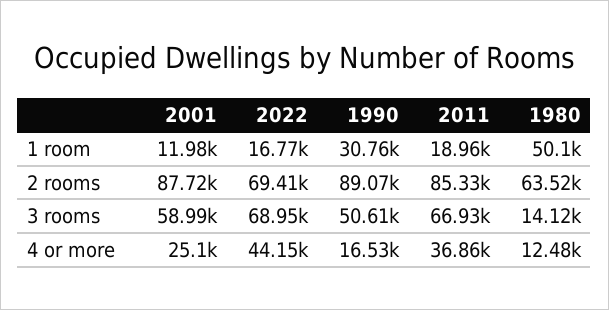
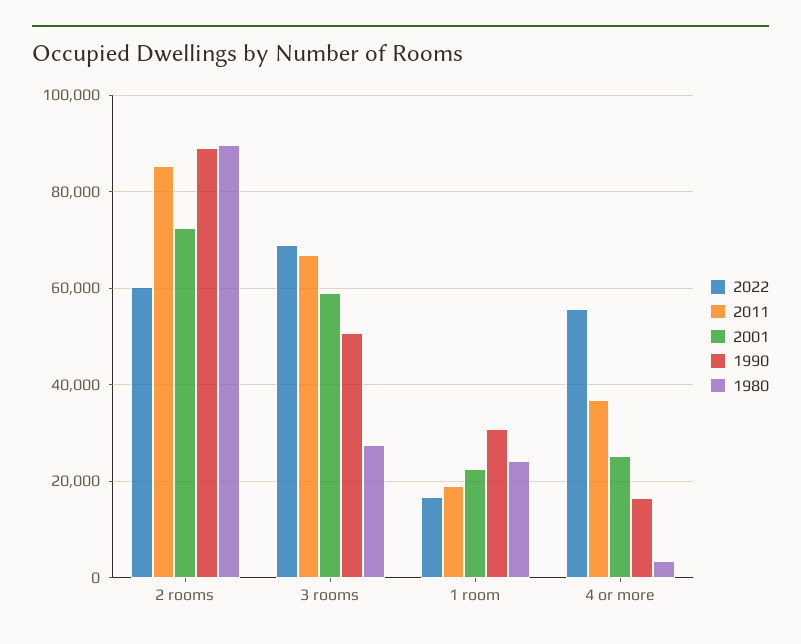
2001, 1 room: 11980 -> 22000
1980, 1 room: 50100 -> 24000
2001, 2 rooms: 87720 -> 72000
2022, 2 rooms: 69410 -> 60000
1980, 2 rooms: 63520 -> 90000
1980, 3 rooms: 14120 -> 28000
2022, 4 or more: 44150 -> 56000
1980, 4 or more: 12480 -> 4000

